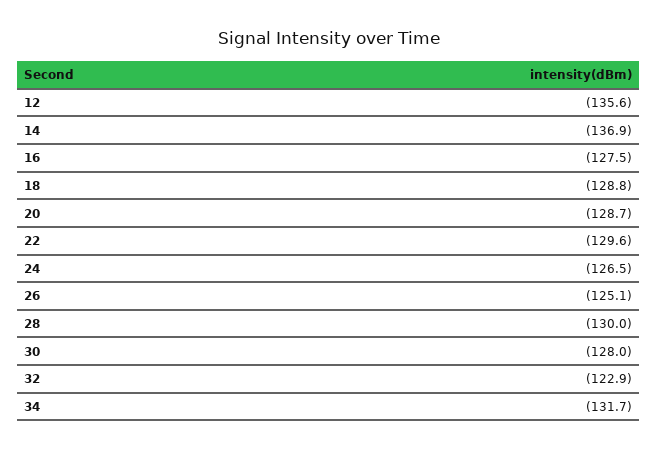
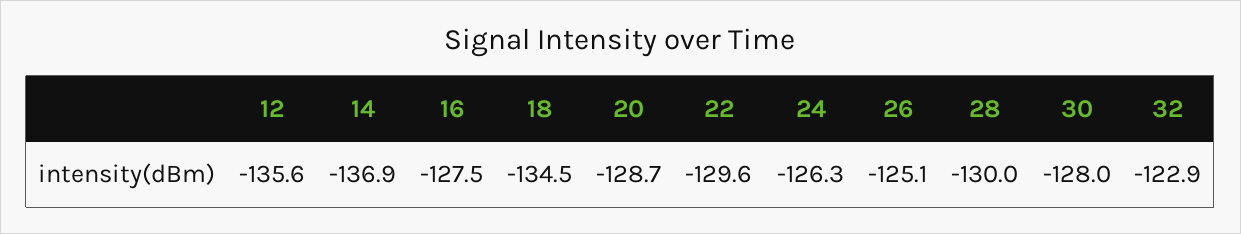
18: -128.8 -> -134.5
24: -126.5 -> -126.3
34: -131.7 -> none

